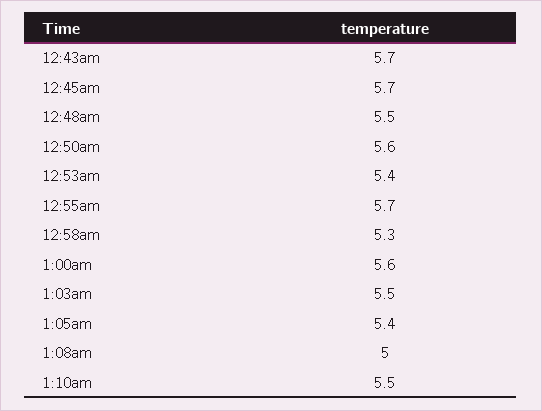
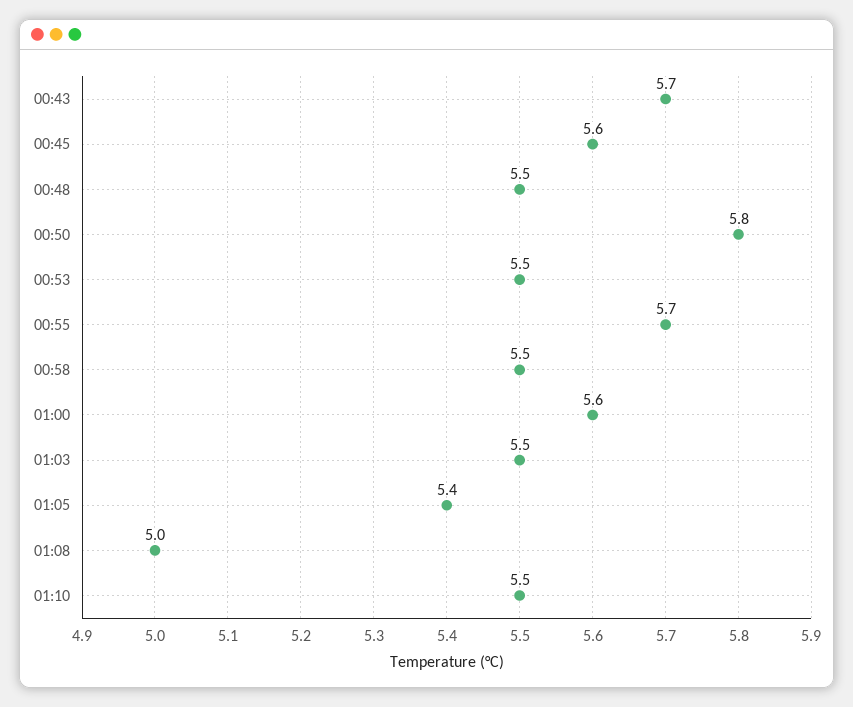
12:45am: 5.7 -> 5.6
12:50am: 5.6 -> 5.8
12:53am: 5.4 -> 5.5
12:58am: 5.3 -> 5.5

